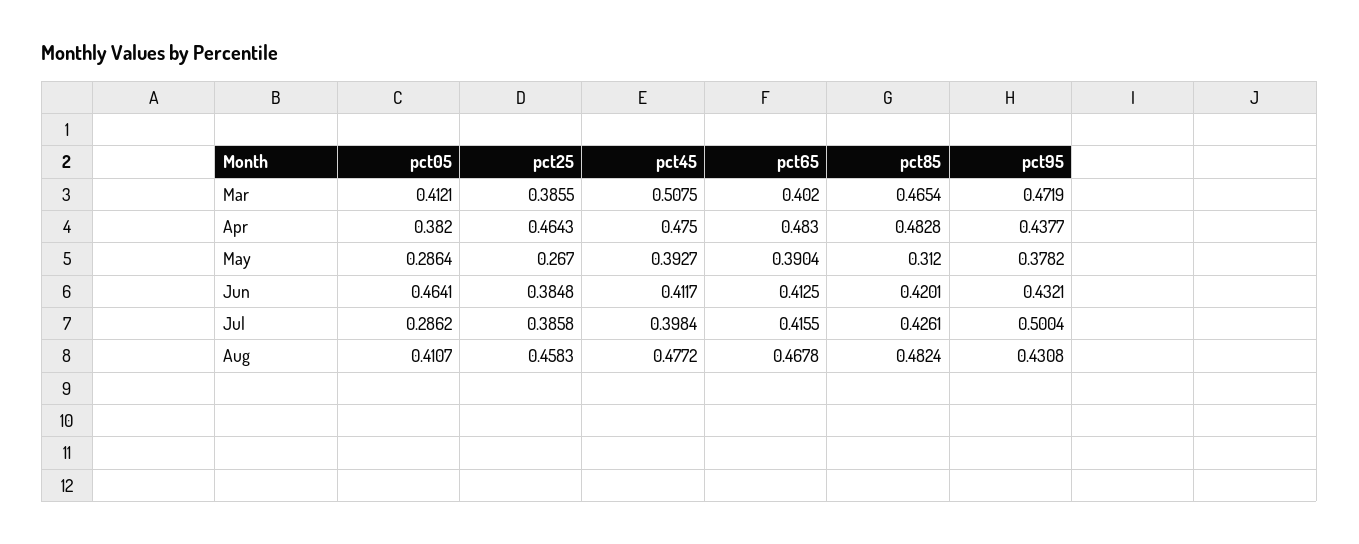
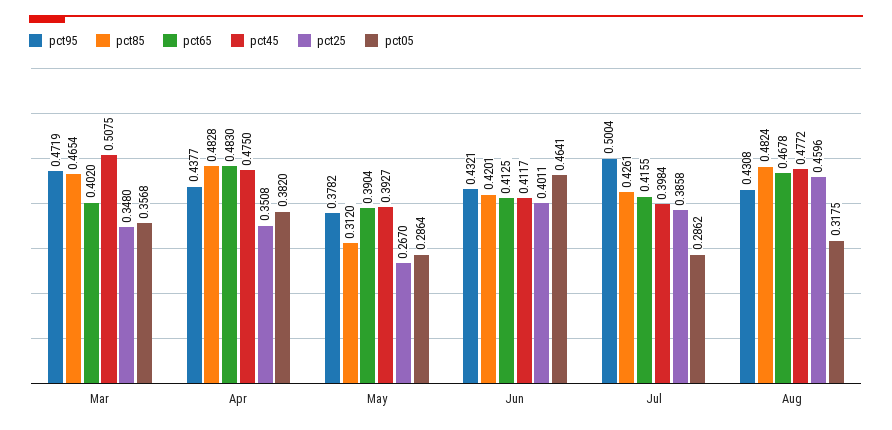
pct05, Mar: 0.4121 -> 0.3568
pct25, Mar: 0.3855 -> 0.348
pct25, Apr: 0.4643 -> 0.3508
pct25, Jun: 0.3848 -> 0.4011
pct05, Aug: 0.4107 -> 0.3175
pct25, Aug: 0.4583 -> 0.4596

